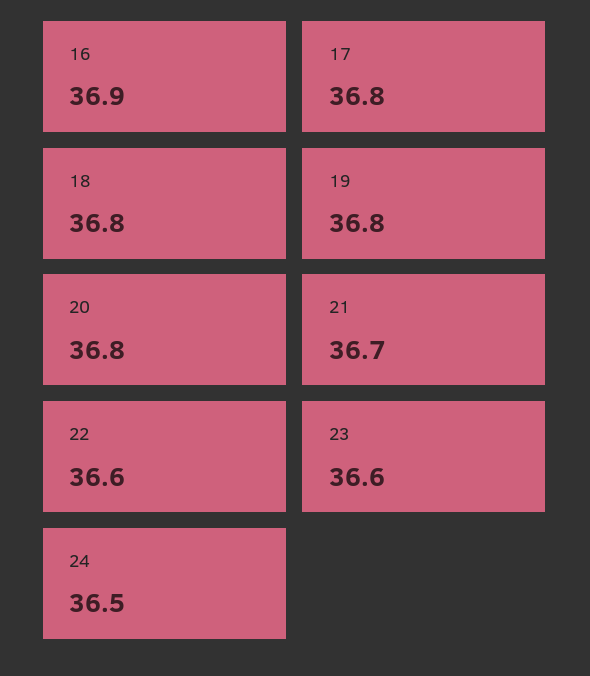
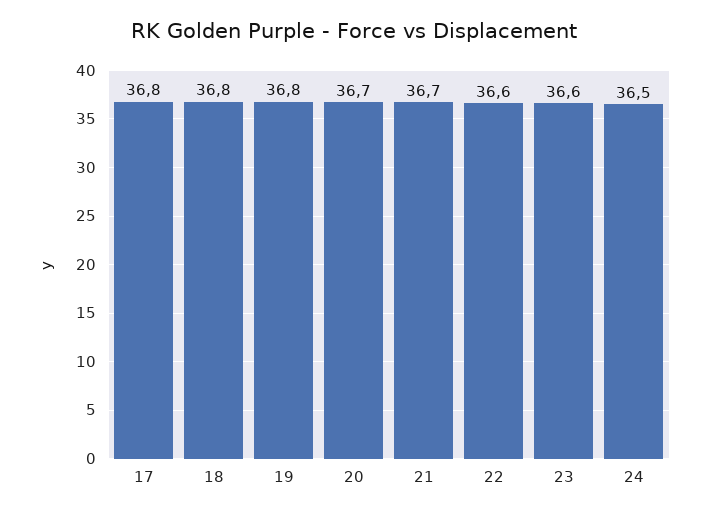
16: 36.9 -> none
20: 36.8 -> 36.7

